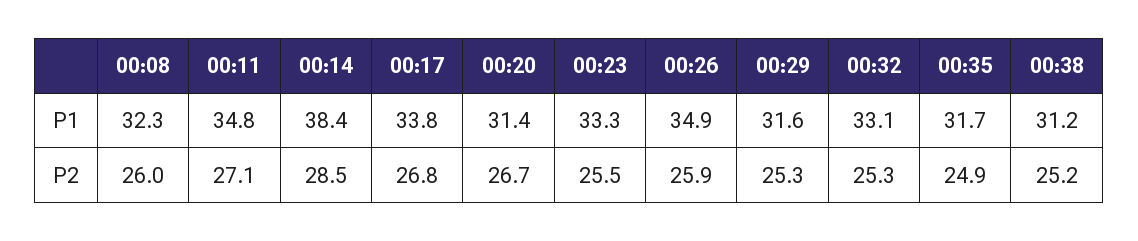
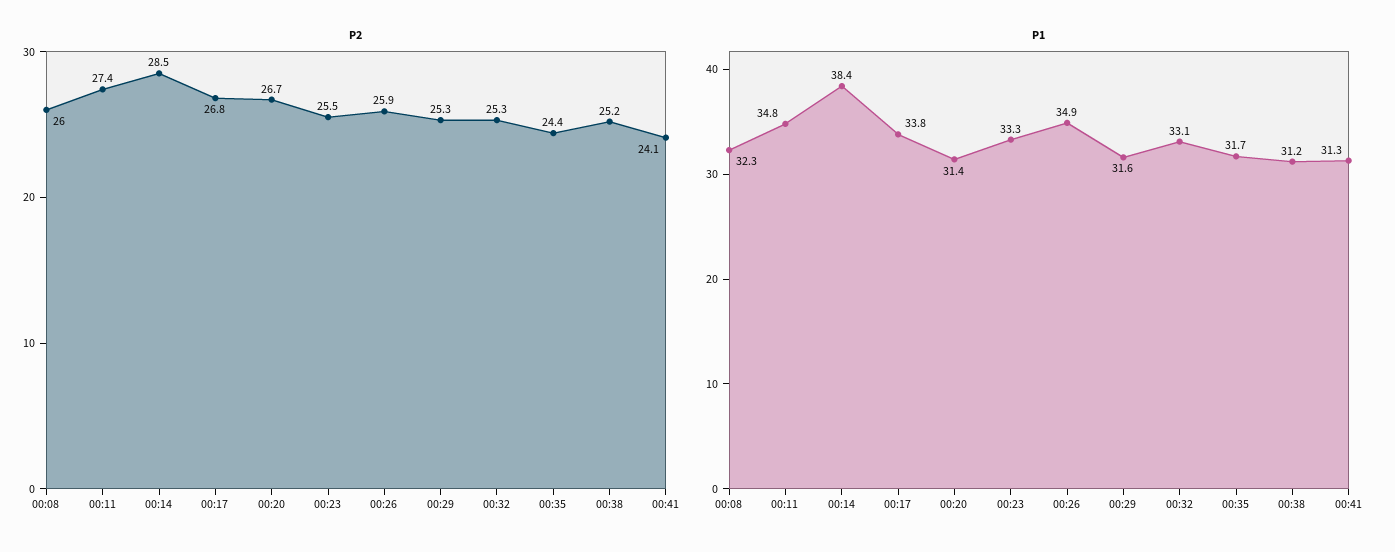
P2, 00:11: 27.1 -> 27.4
P2, 00:35: 24.9 -> 24.4
P2, 00:41: none -> 24.1
P1, 00:41: none -> 31.3

